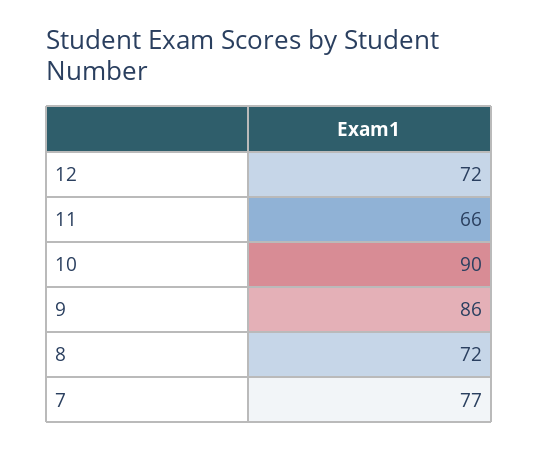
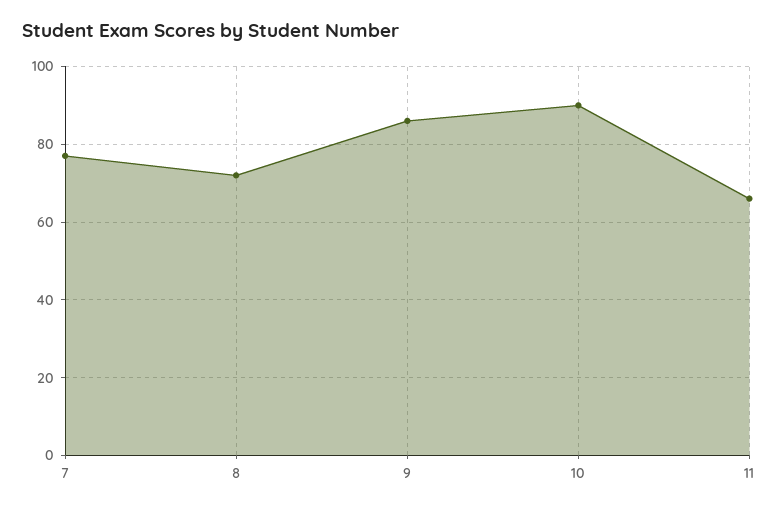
12: 72 -> none

